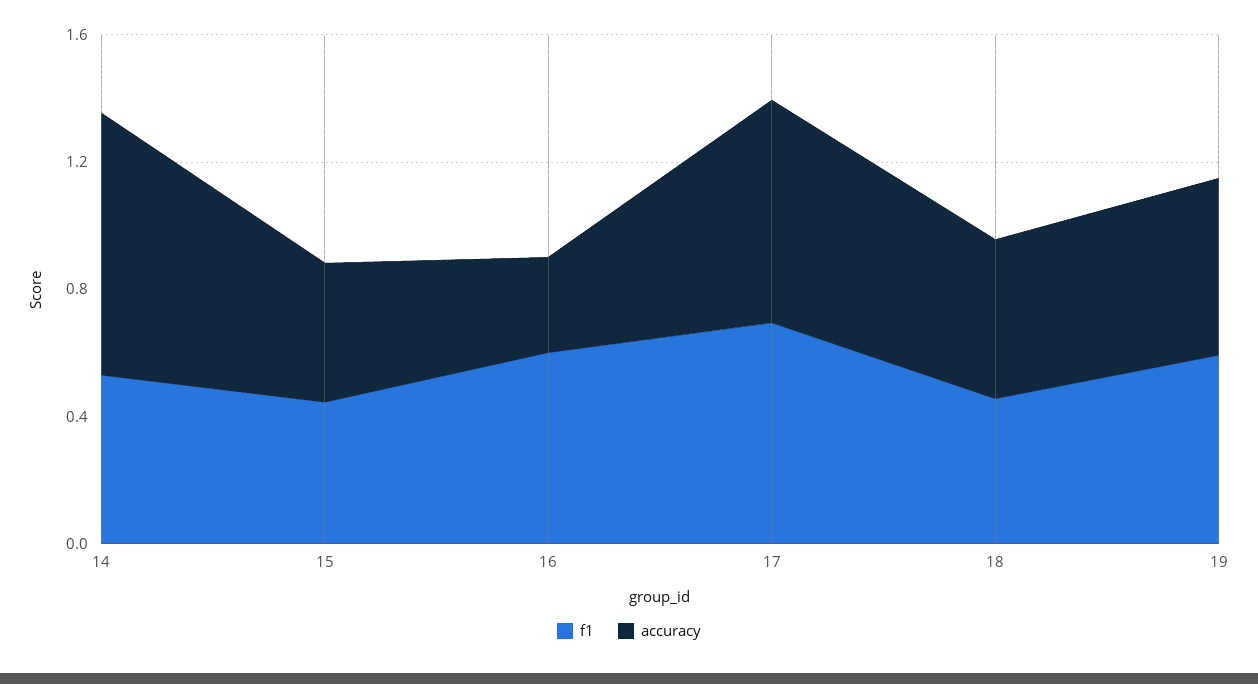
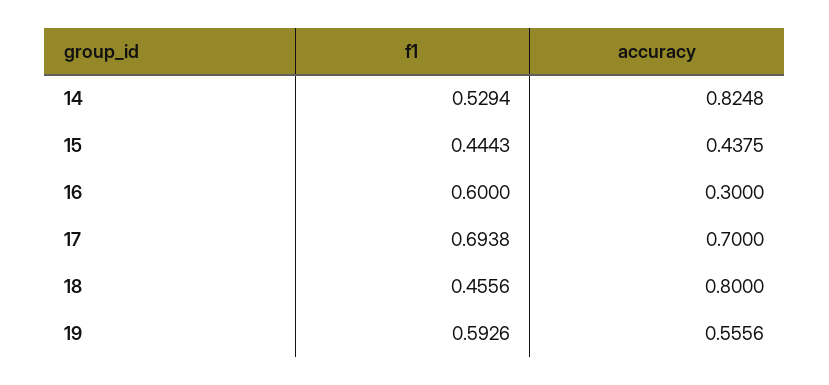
accuracy, 18: 0.5 -> 0.8

